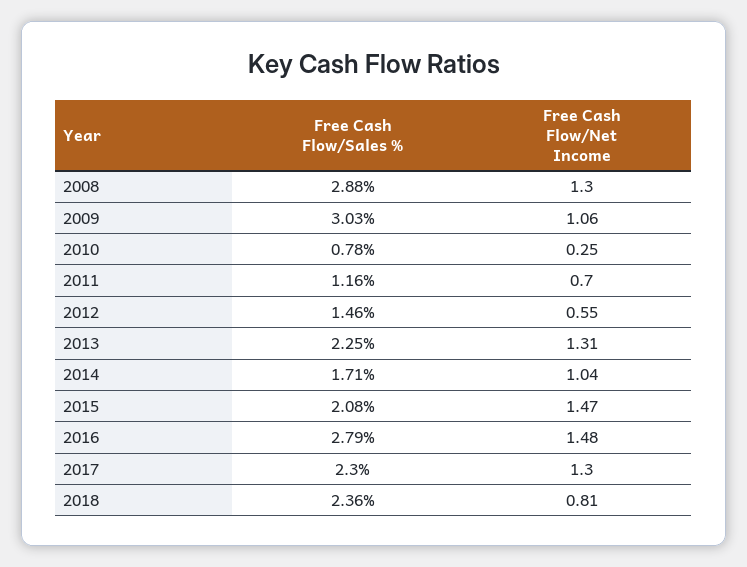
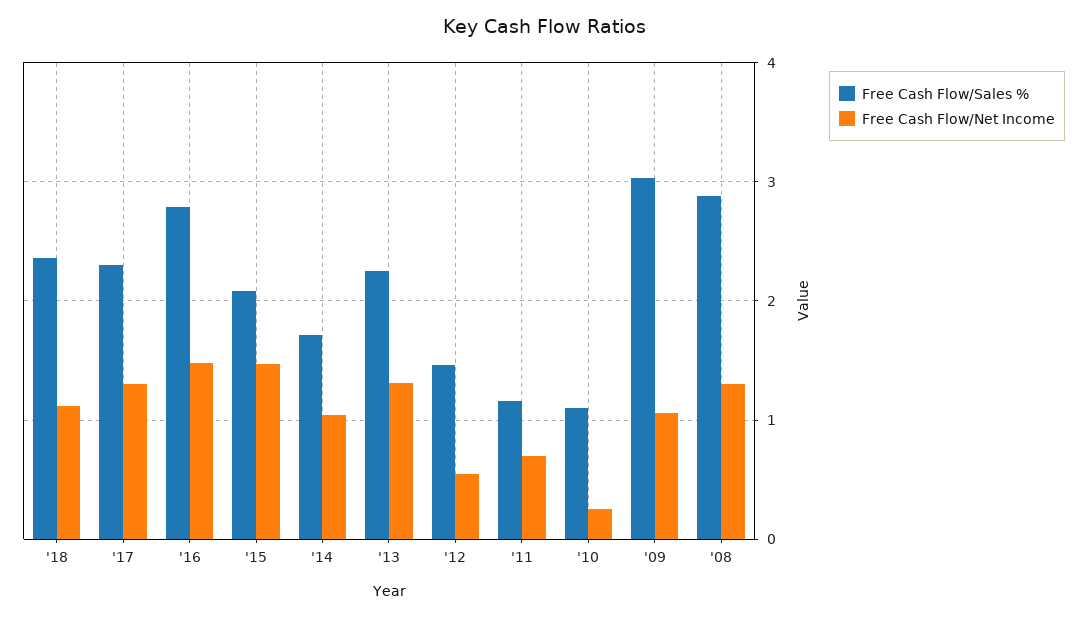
Free Cash Flow/Sales %, 2010: 0.78 -> 1.1
Free Cash Flow/Net Income, 2018: 0.81 -> 1.1

